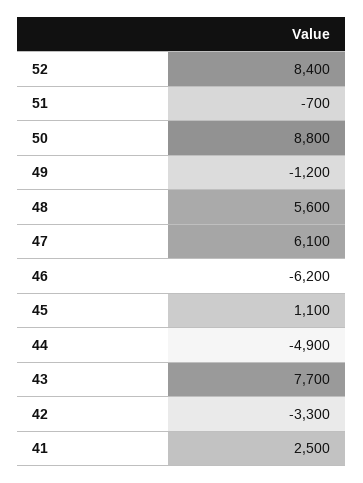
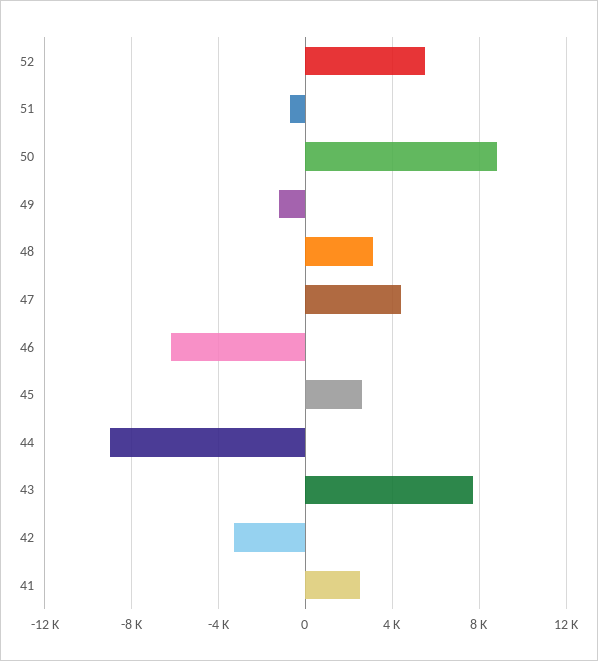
52: 8400 -> 5500
48: 5600 -> 3000
47: 6100 -> 4500
45: 1100 -> 2500
44: -4900 -> -9000

